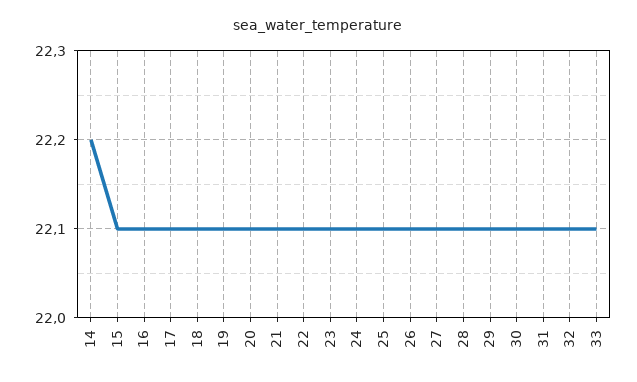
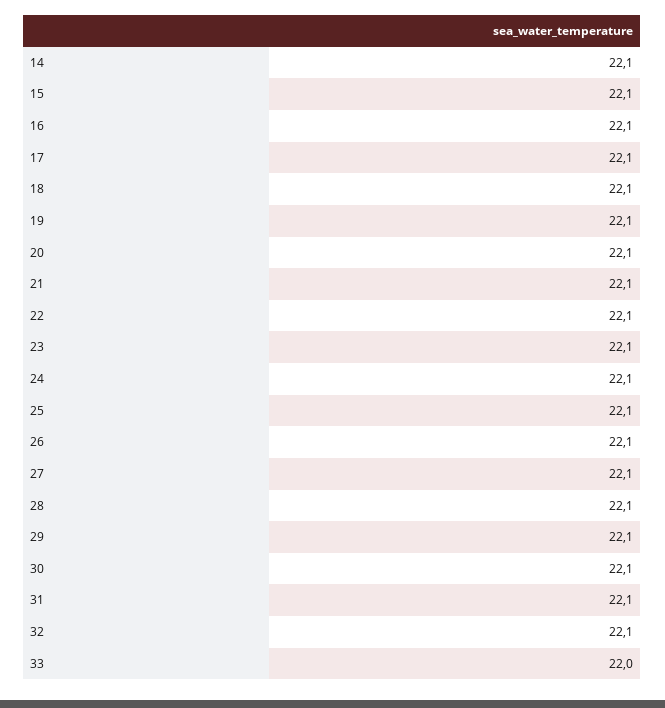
14: 22.2 -> 22.1
33: 22.1 -> 22

